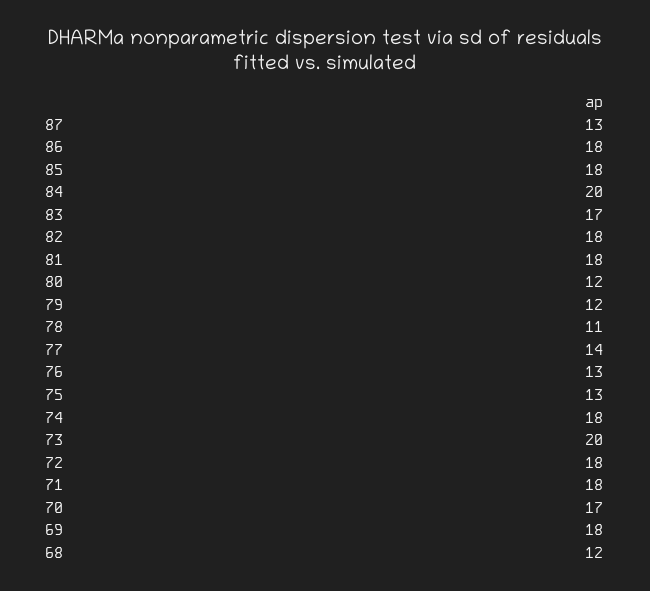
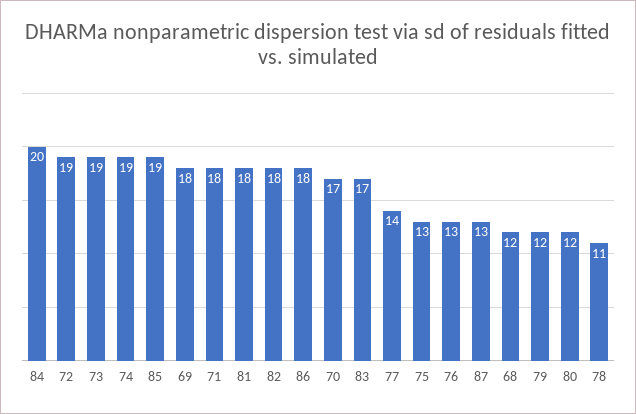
85: 18 -> 19
74: 18 -> 19
73: 20 -> 19
72: 18 -> 19

